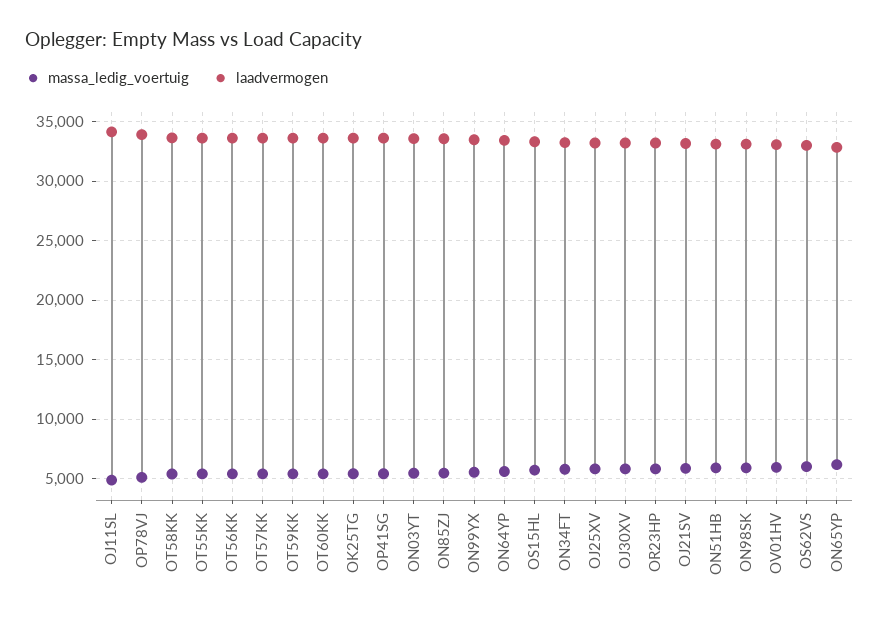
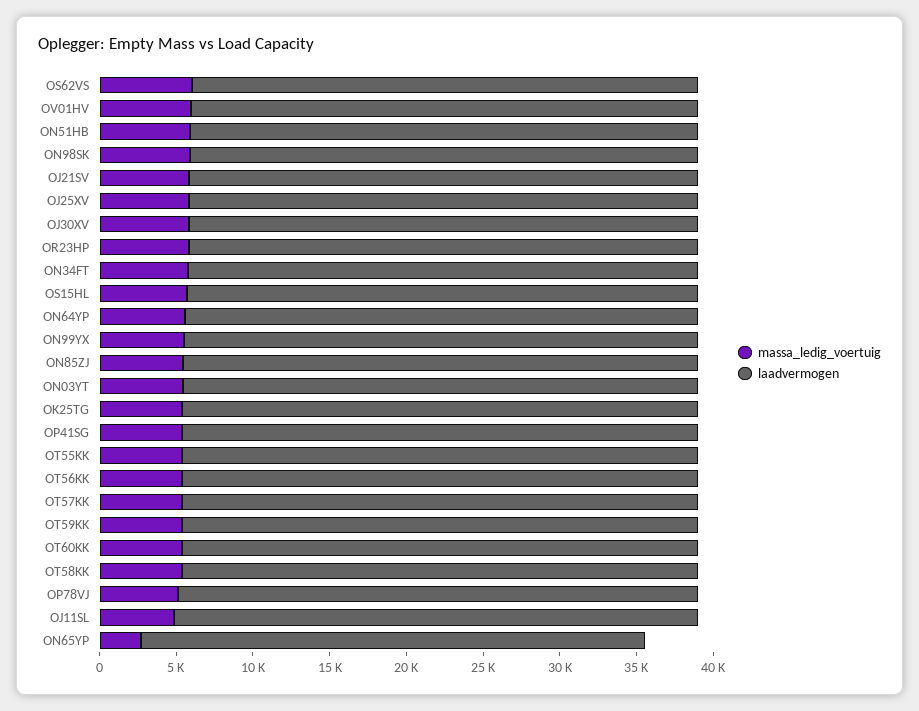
massa_ledig_voertuig, ON65YP: 6000 -> 3000

